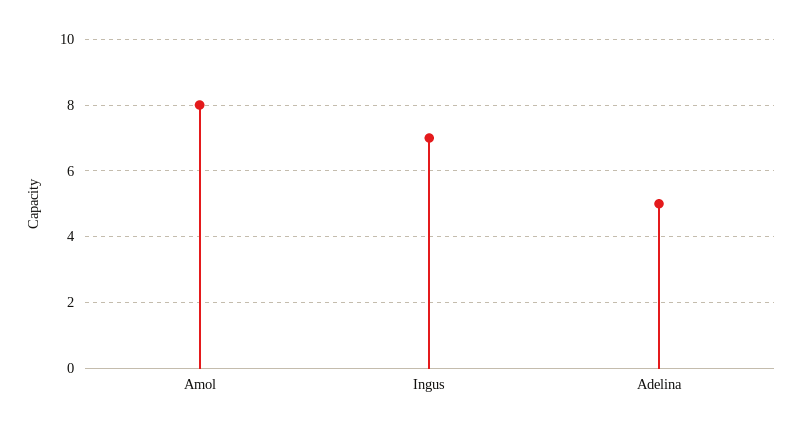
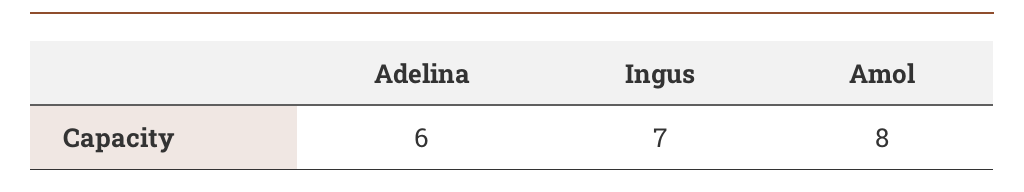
Adelina: 5 -> 6

